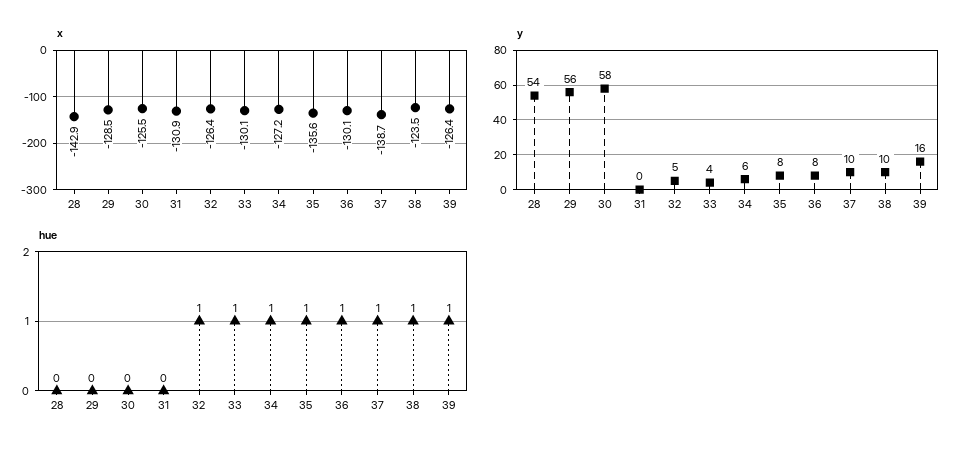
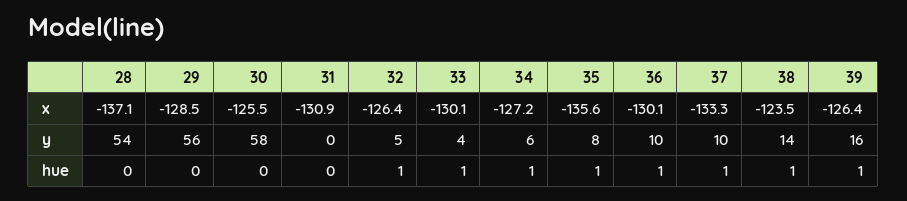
x, 28: -142.9 -> -137.1
x, 37: -138.7 -> -133.3
y, 36: 8 -> 10
y, 38: 10 -> 14

